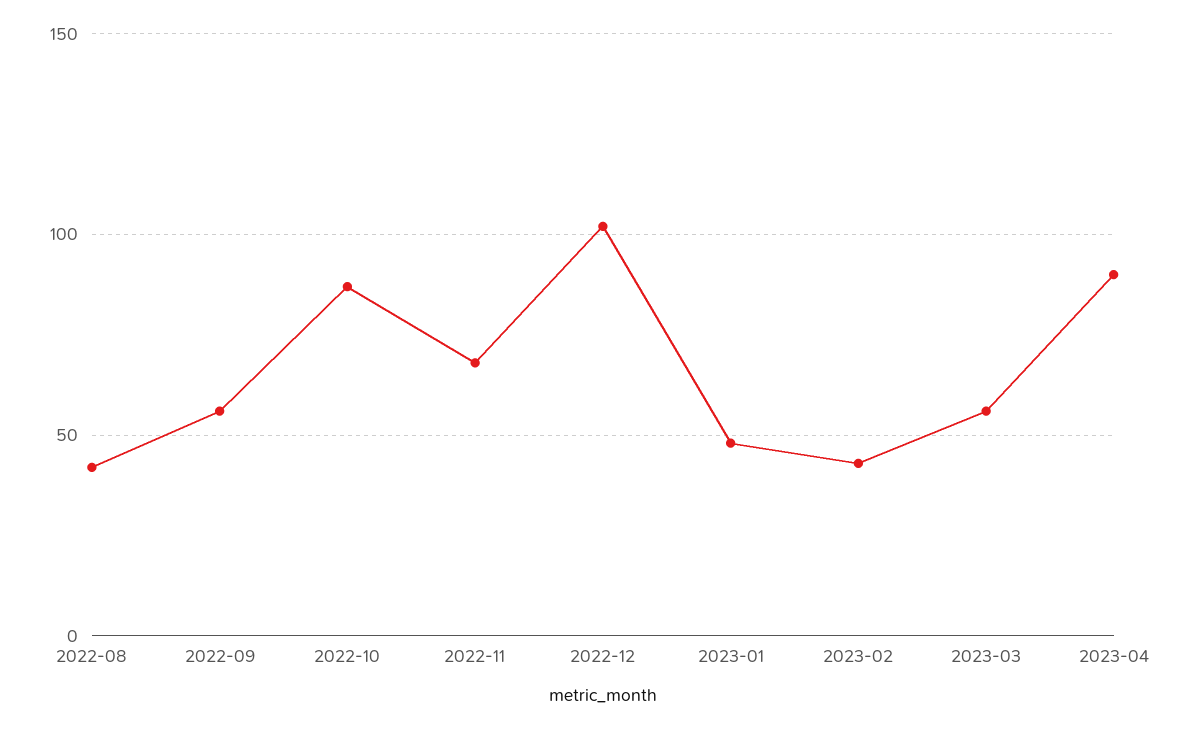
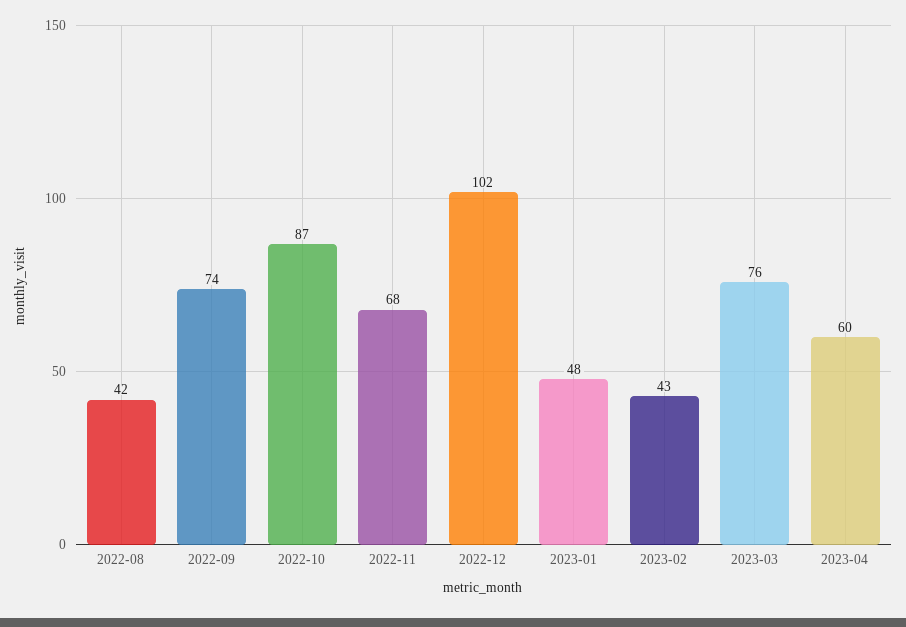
2022-09: 55 -> 74
2023-03: 55 -> 76
2023-04: 90 -> 60

